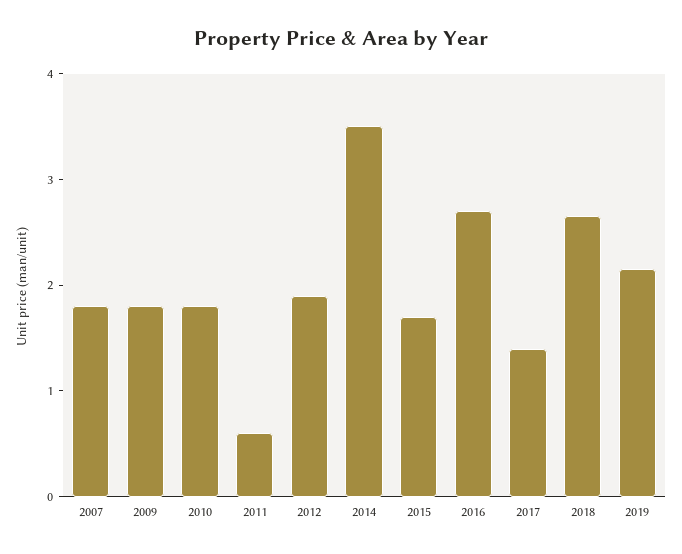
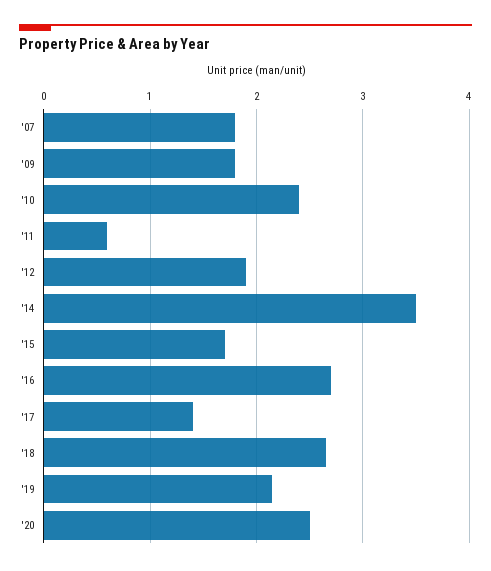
2010: 1.8 -> 2.4
'20: none -> 2.5

